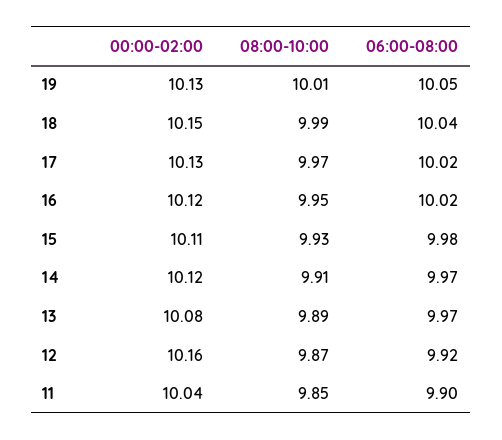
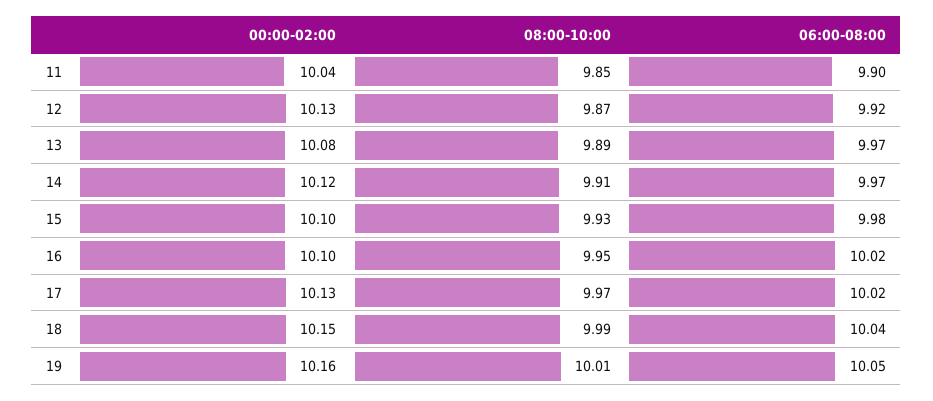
00:00-02:00, 19: 10.13 -> 10.16
00:00-02:00, 16: 10.12 -> 10.1
00:00-02:00, 15: 10.11 -> 10.1
00:00-02:00, 12: 10.16 -> 10.13

